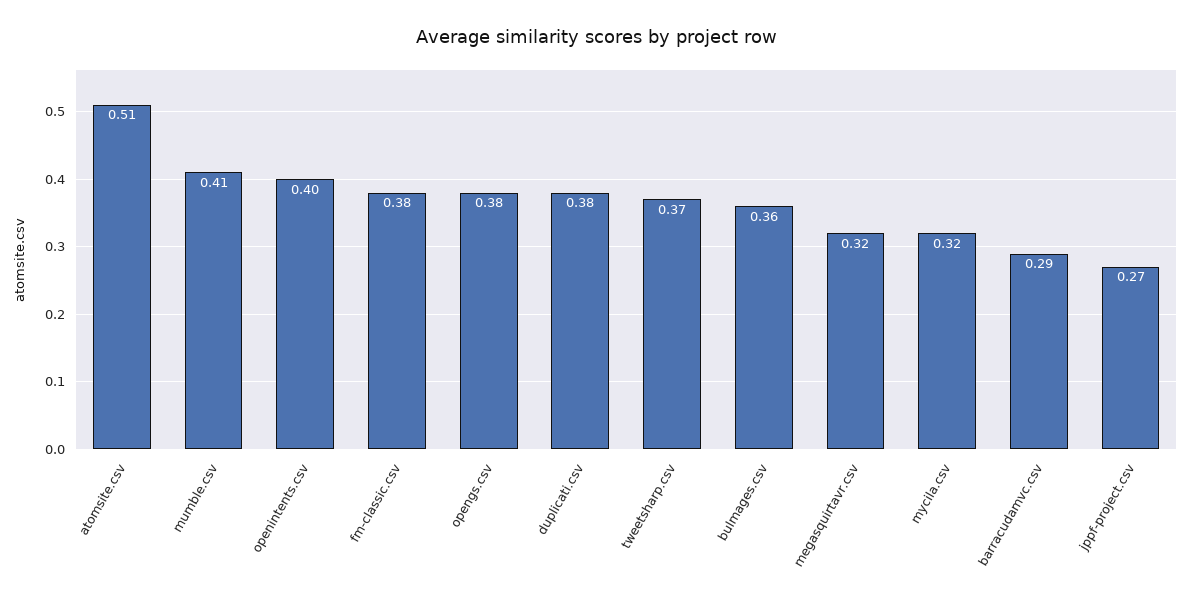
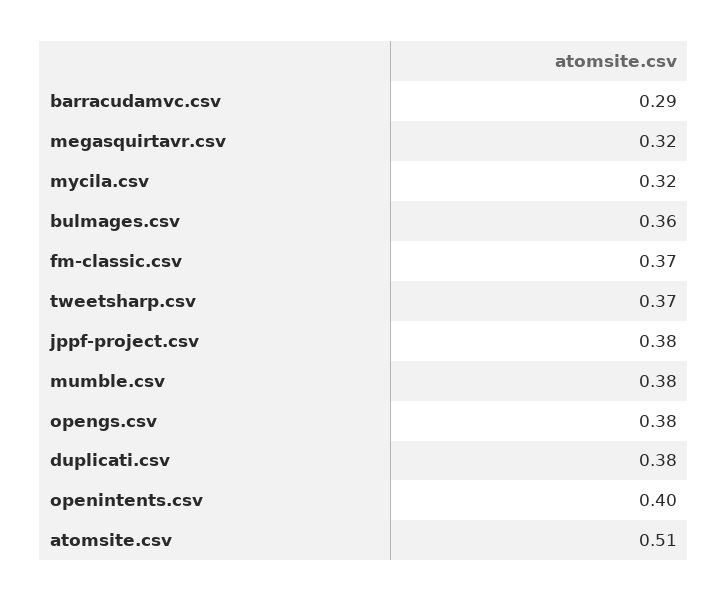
mumble.csv: 0.41 -> 0.38
fm-classic.csv: 0.38 -> 0.37
jppf-project.csv: 0.27 -> 0.38

